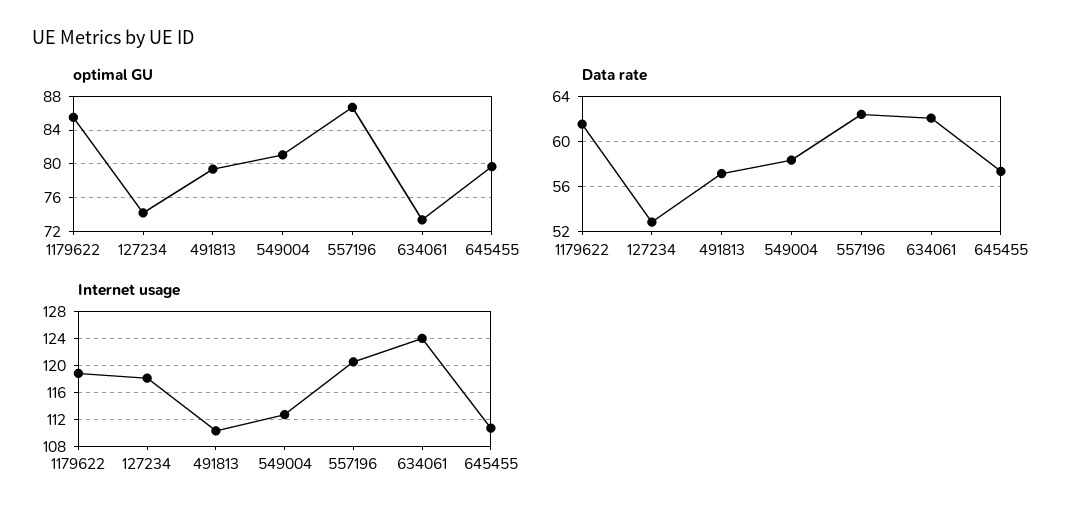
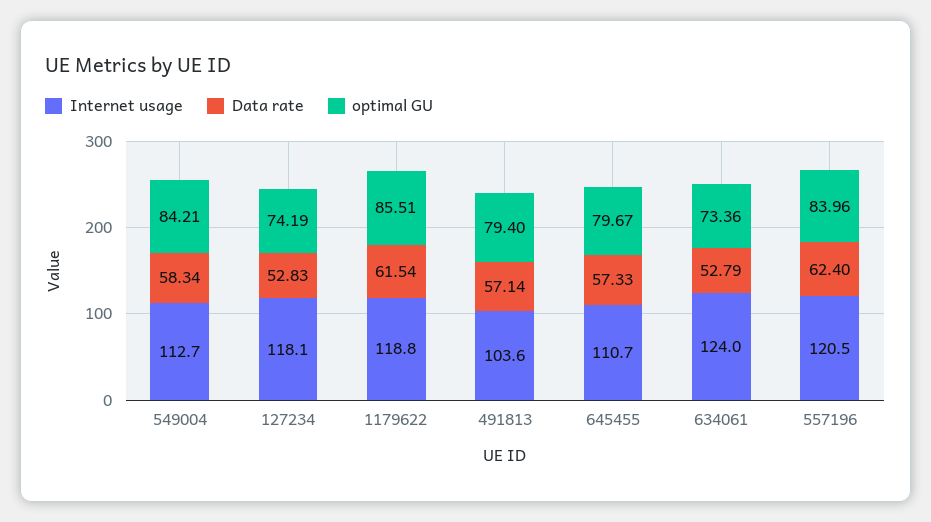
optimal GU, 549004: 81 -> 84.21
optimal GU, 557196: 87 -> 83.96
Data rate, 634061: 62 -> 52.79
Internet usage, 491813: 110 -> 103.6

